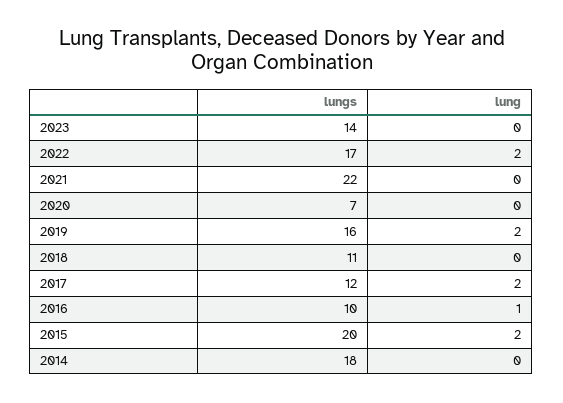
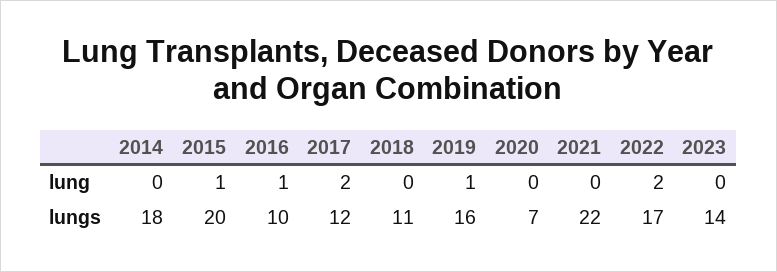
lung, 2019: 2 -> 1
lung, 2015: 2 -> 1

